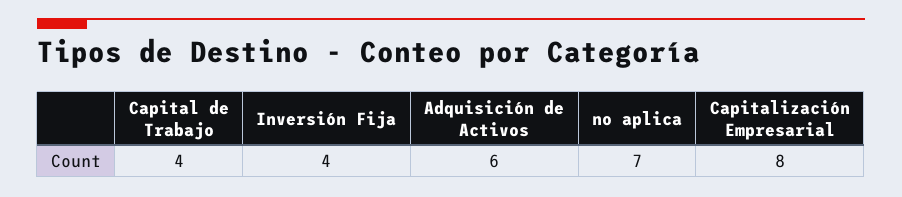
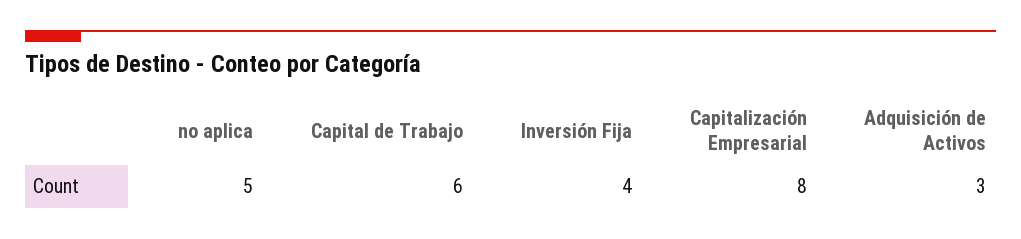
Capital de Trabajo: 4 -> 6
Adquisición de Activos: 6 -> 3
no aplica: 7 -> 5

